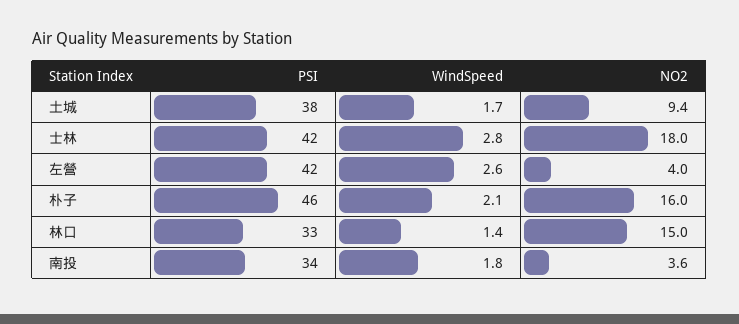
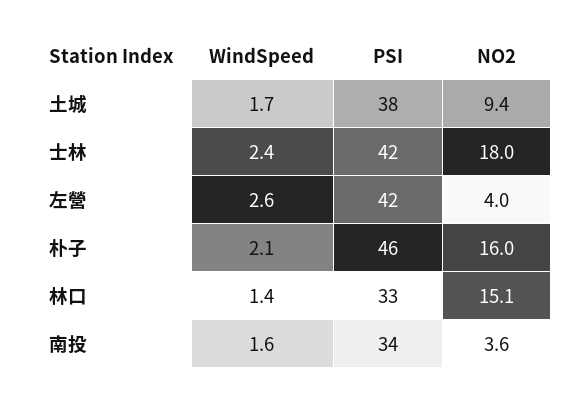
WindSpeed, 士林: 2.8 -> 2.4
NO2, 林口: 15 -> 15.1
WindSpeed, 南投: 1.8 -> 1.6

